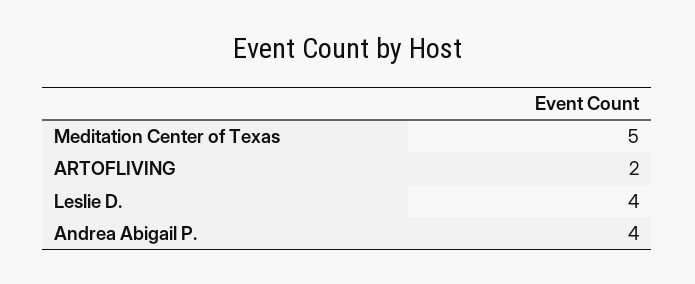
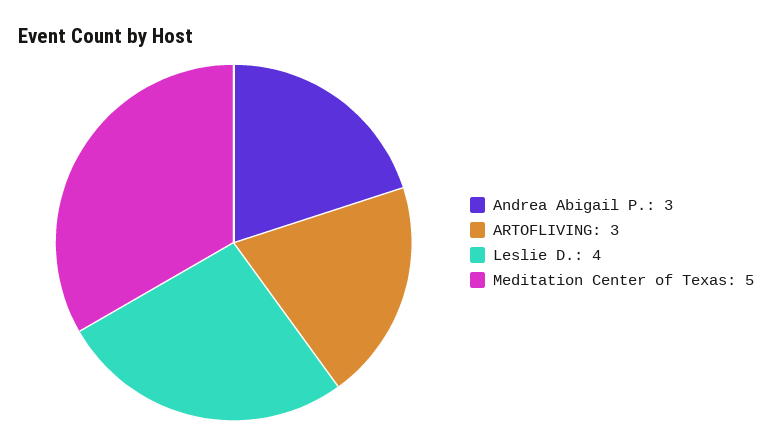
ARTOFLIVING: 2 -> 3
Andrea Abigail P.: 4 -> 3

